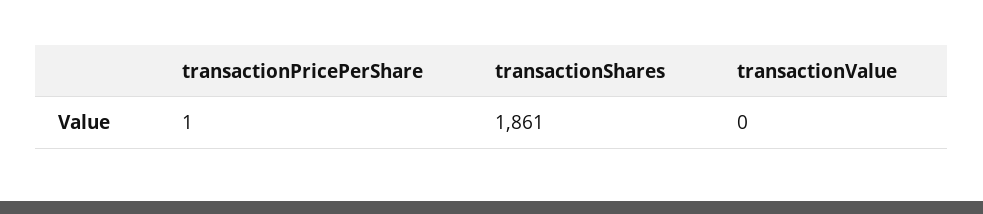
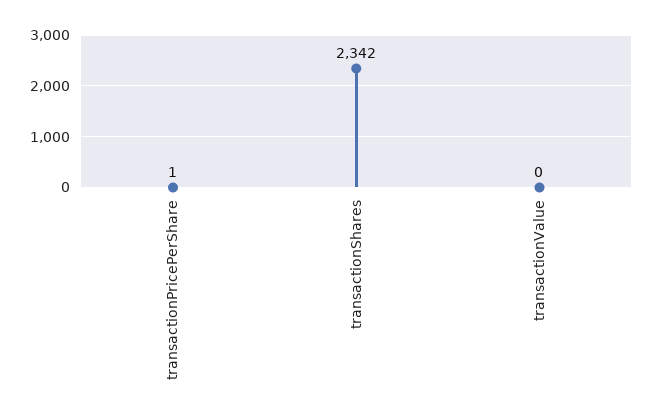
transactionShares: 1861 -> 2342

